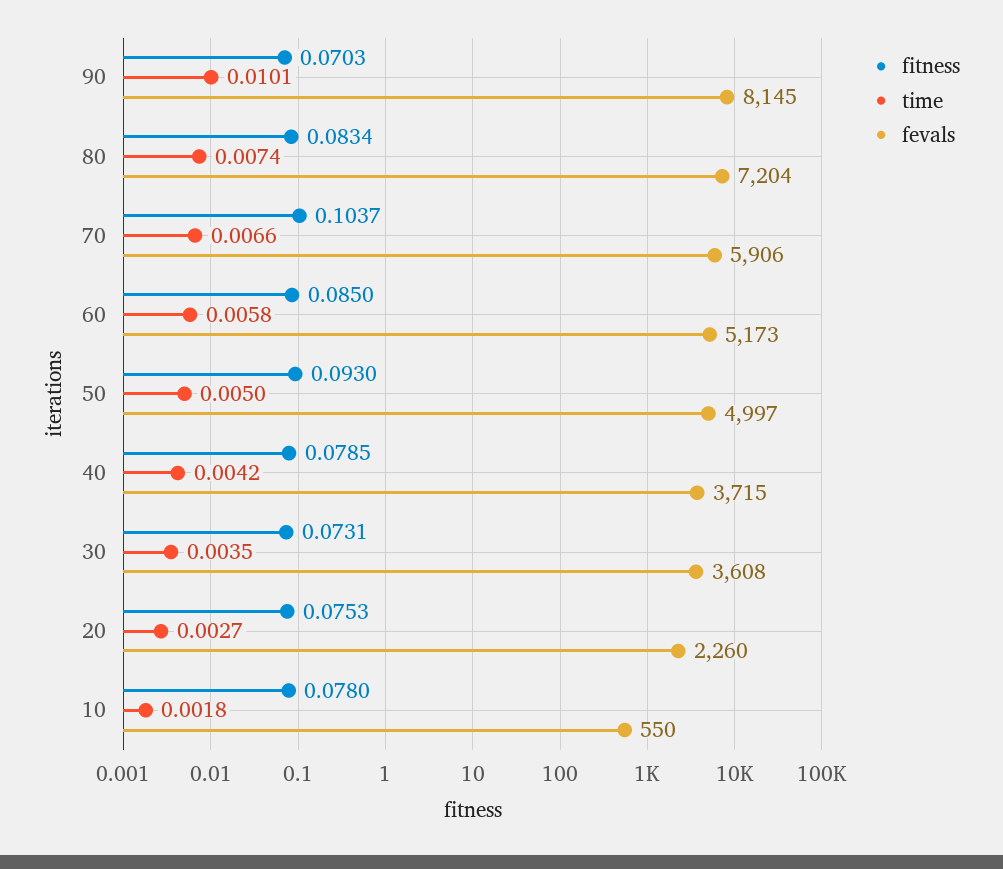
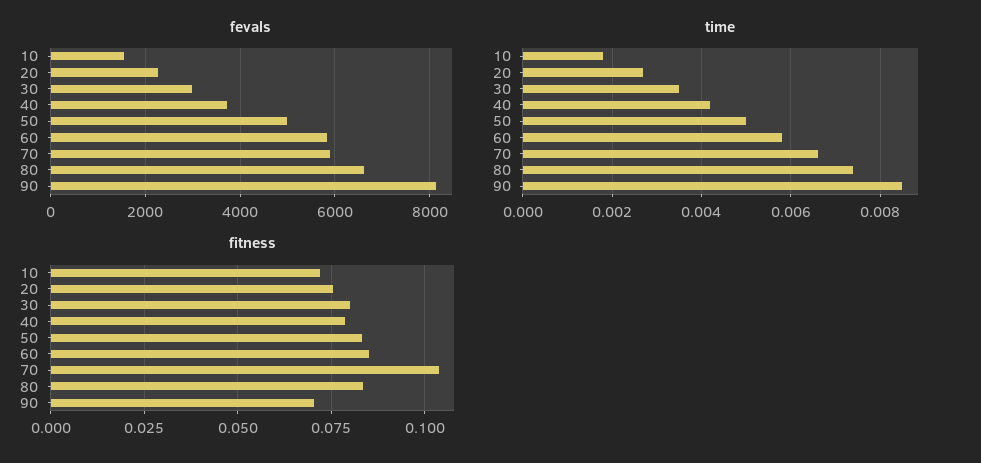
time, 90: 0.0101 -> 0.0085
fevals, 80: 7204 -> 6600
fevals, 60: 5173 -> 5800
fitness, 50: 0.093 -> 0.0825
fitness, 30: 0.0731 -> 0.08
fevals, 30: 3608 -> 3000
fitness, 10: 0.078 -> 0.0725
fevals, 10: 550 -> 1600

